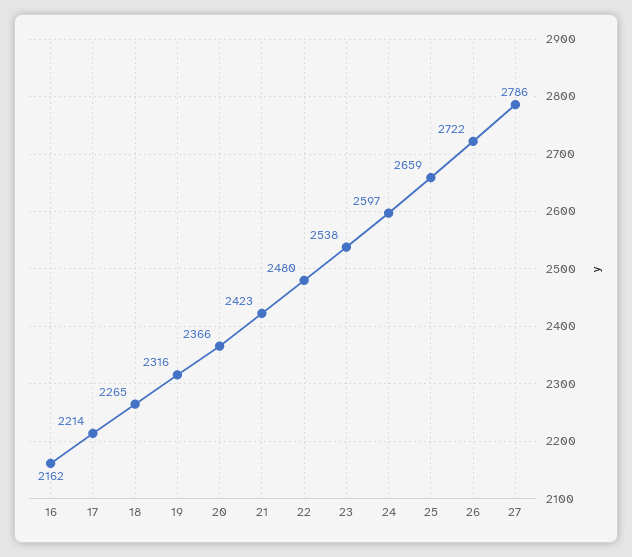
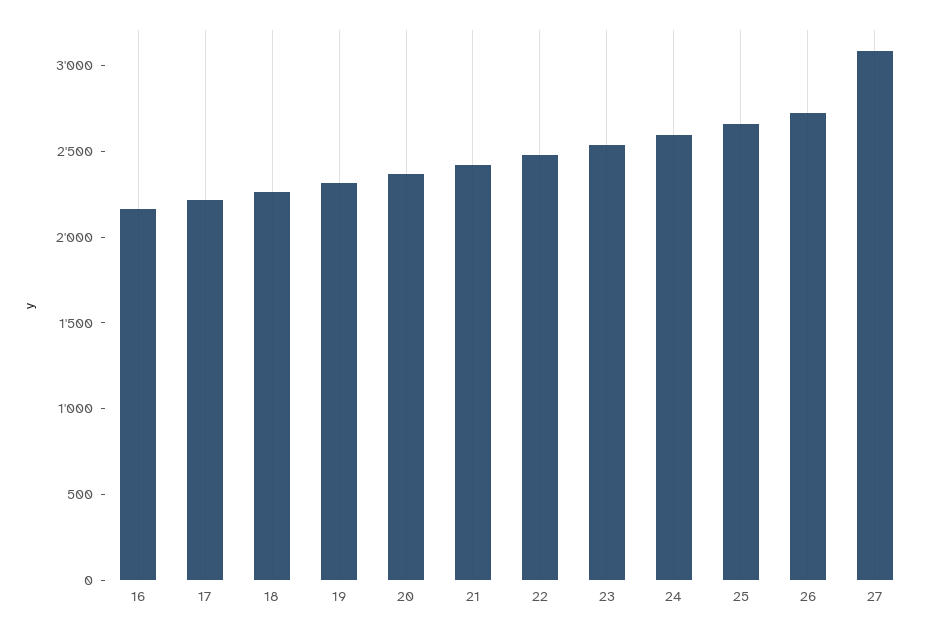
27: 2786 -> 3100

